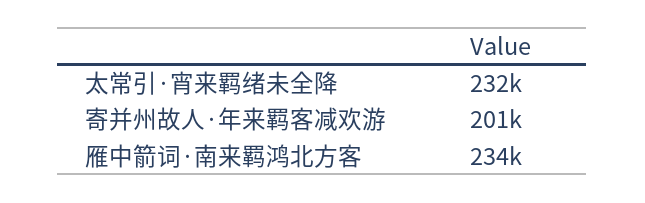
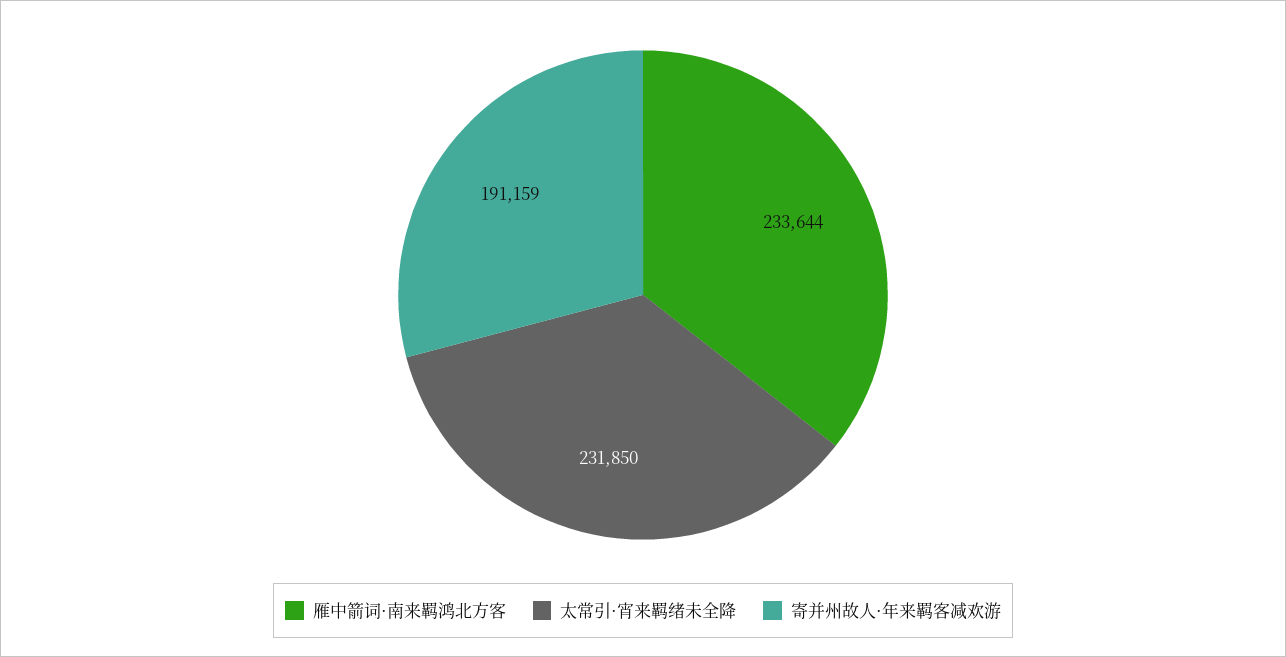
寄并州故人·年来羁客减欢游: 201000 -> 191159

